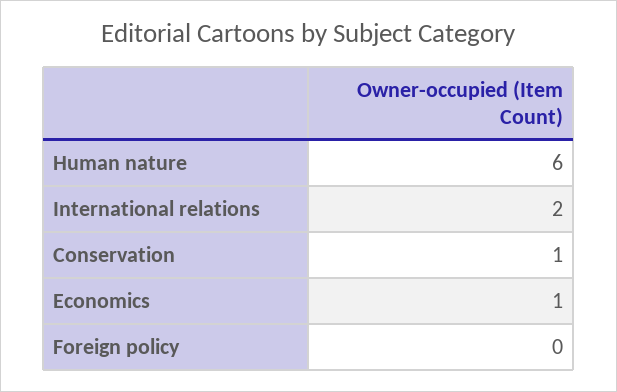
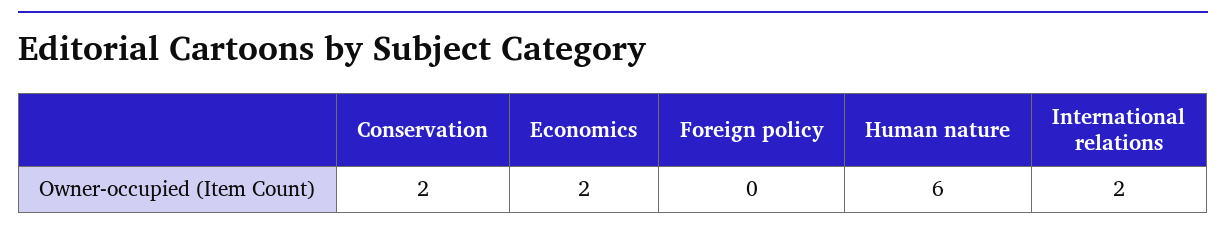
Conservation: 1 -> 2
Economics: 1 -> 2

